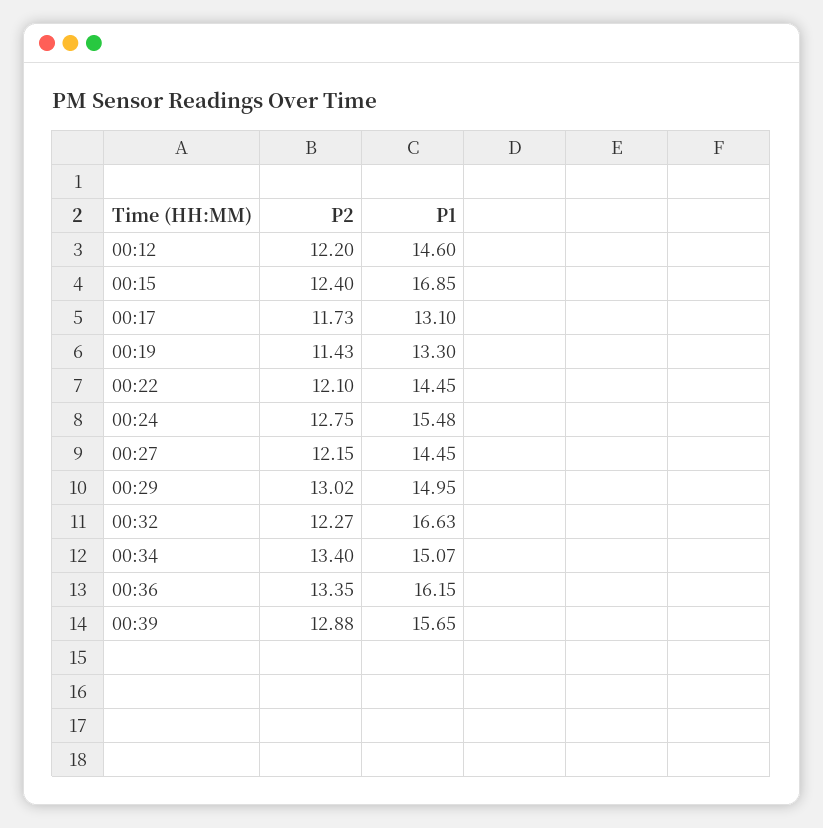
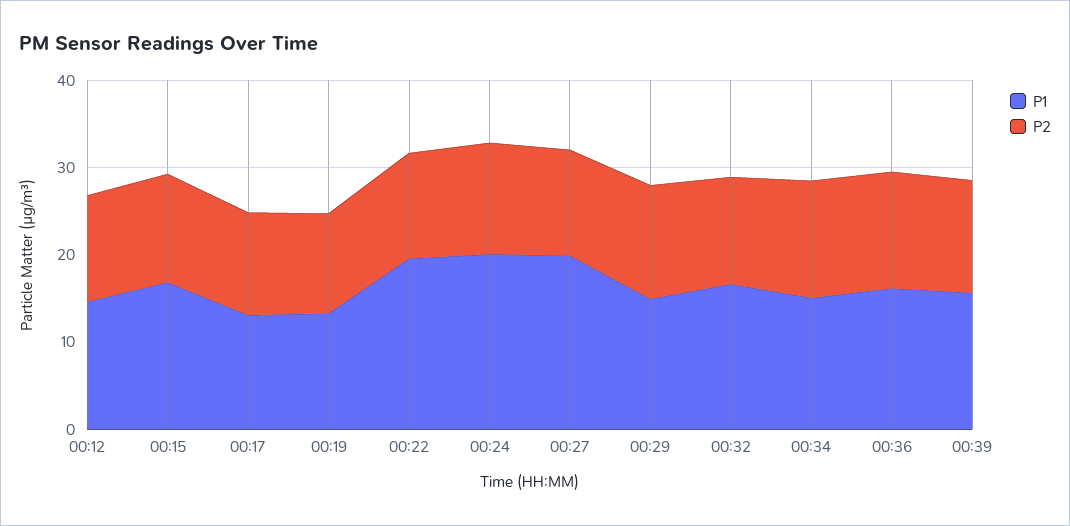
P1, 00:22: 14.45 -> 20
P1, 00:24: 15.48 -> 20
P1, 00:27: 14.45 -> 20

